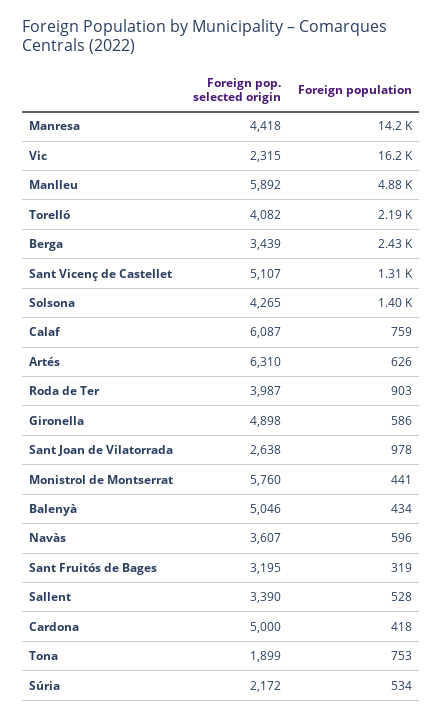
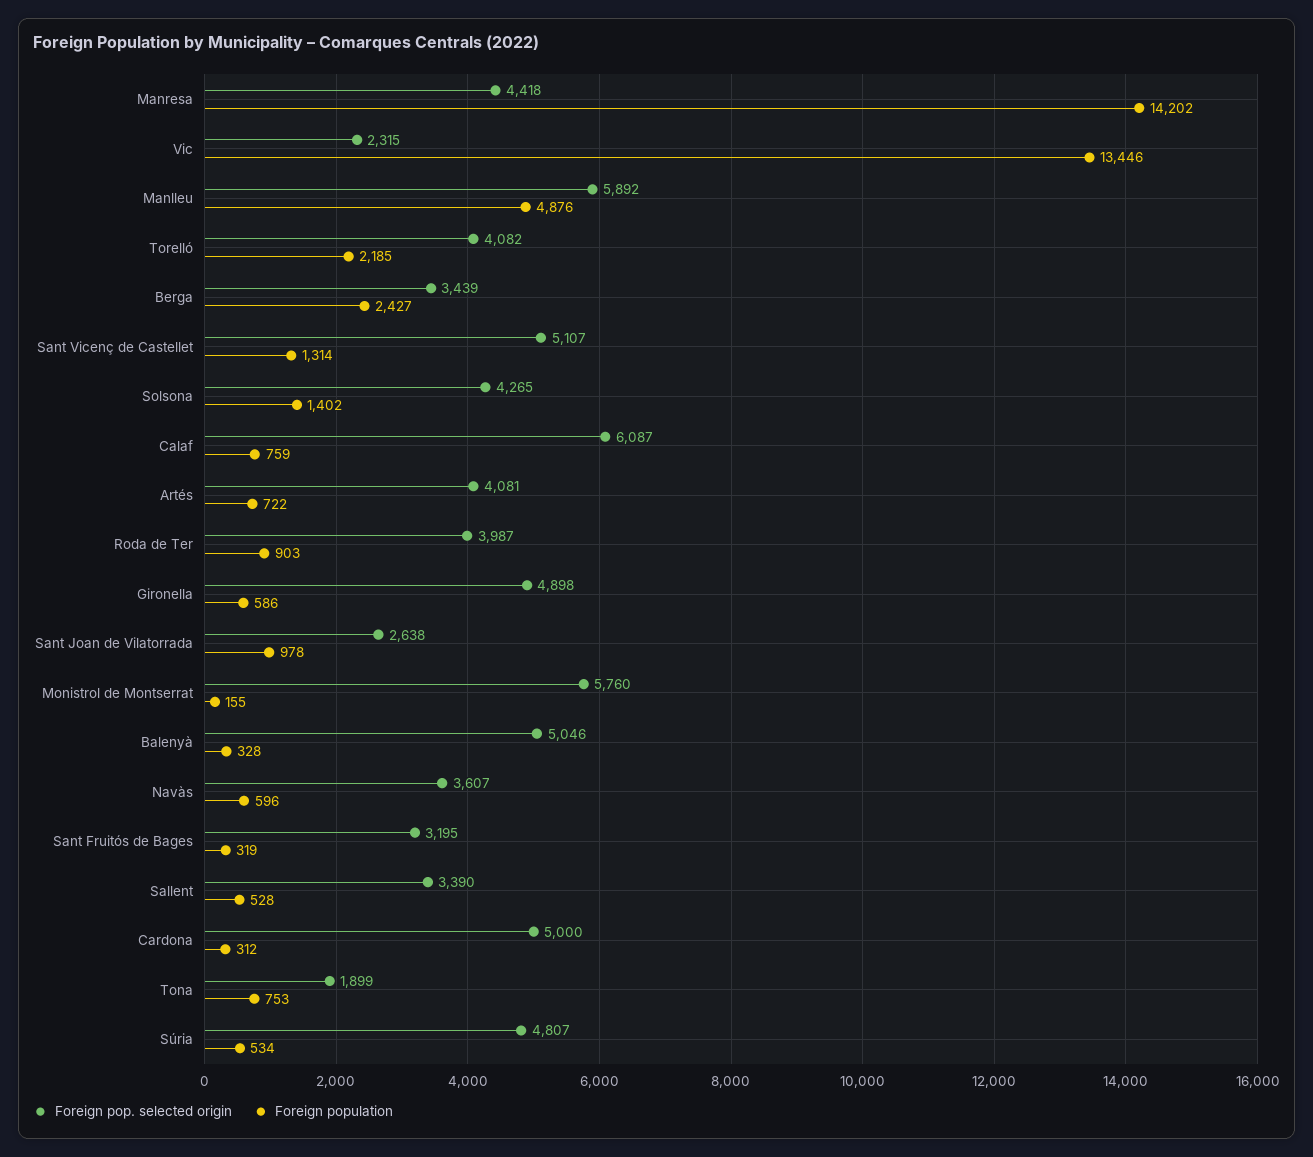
Foreign population, Vic: 16200 -> 13446
Foreign pop. selected origin, Artés: 6310 -> 4081
Foreign population, Artés: 626 -> 722
Foreign population, Monistrol de Montserrat: 441 -> 155
Foreign population, Balenyà: 434 -> 328
Foreign population, Cardona: 418 -> 312
Foreign pop. selected origin, Súria: 2172 -> 4807

